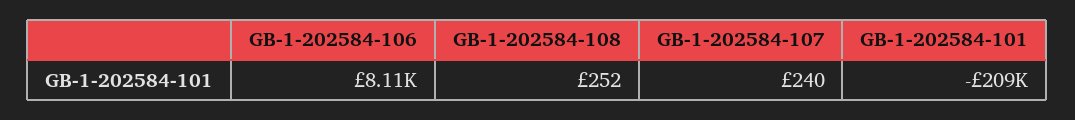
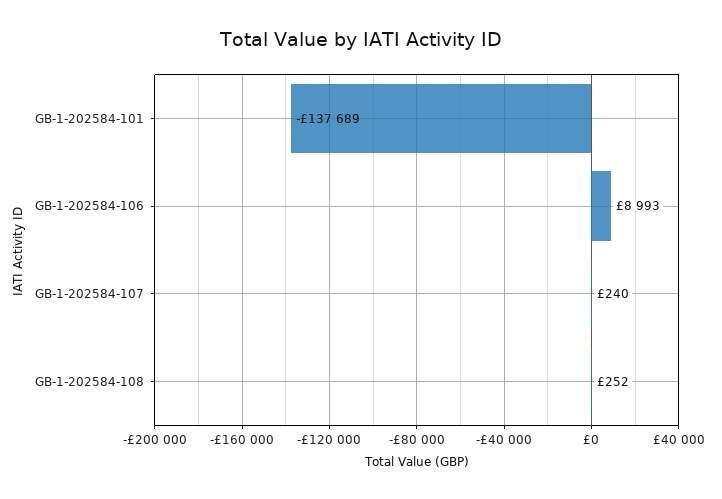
GB-1-202584-106: 8110 -> 8993
GB-1-202584-101: -209000 -> -137689

